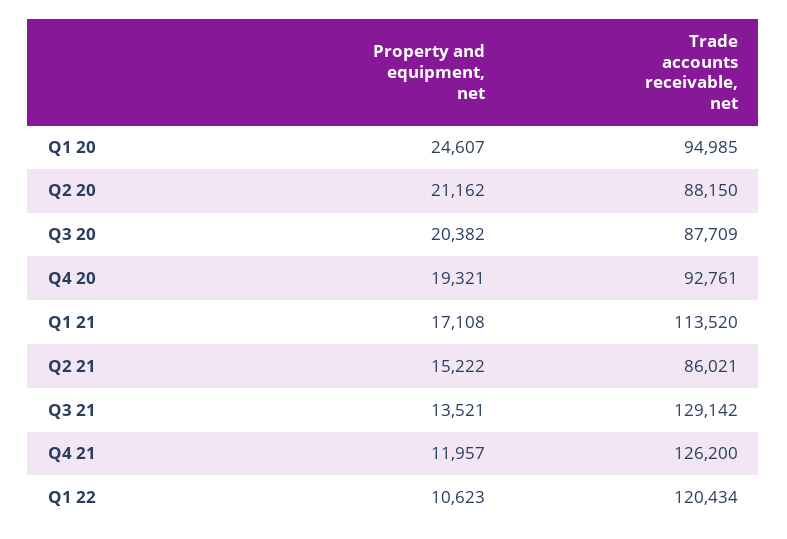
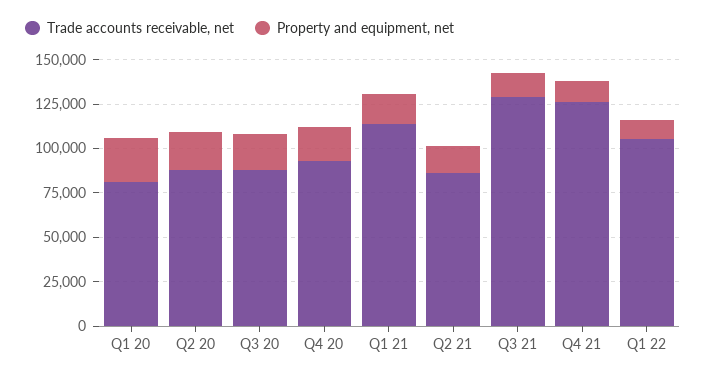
Trade accounts receivable, net, Q1 20: 94985 -> 80000
Trade accounts receivable, net, Q1 22: 120434 -> 105000

